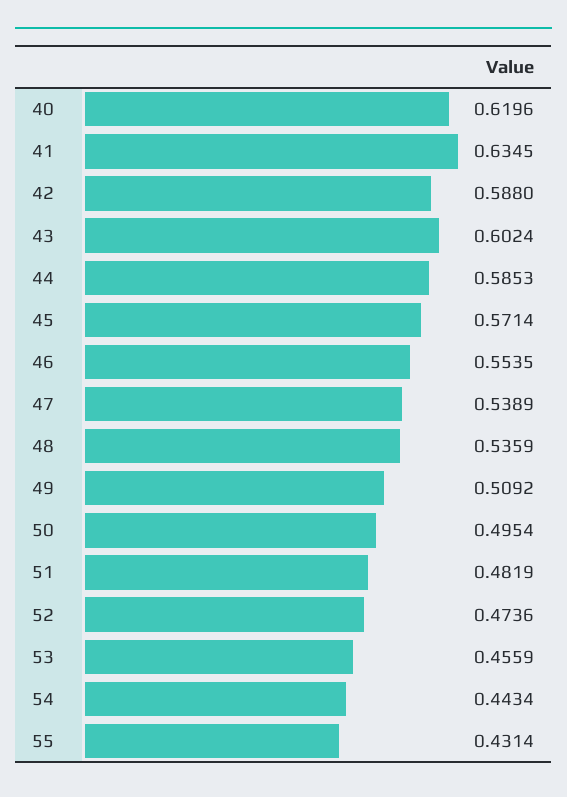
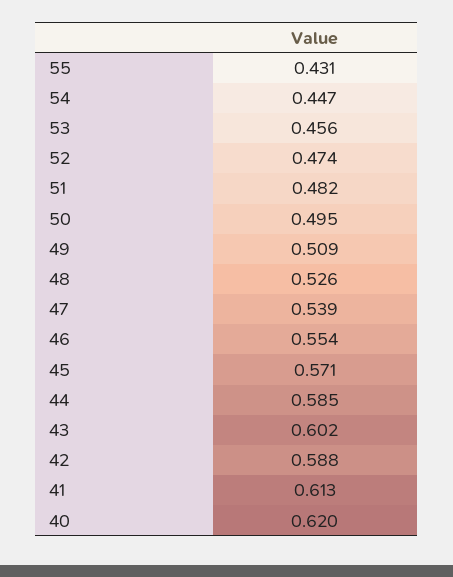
41: 0.6345 -> 0.613
48: 0.5359 -> 0.526
54: 0.4434 -> 0.447

